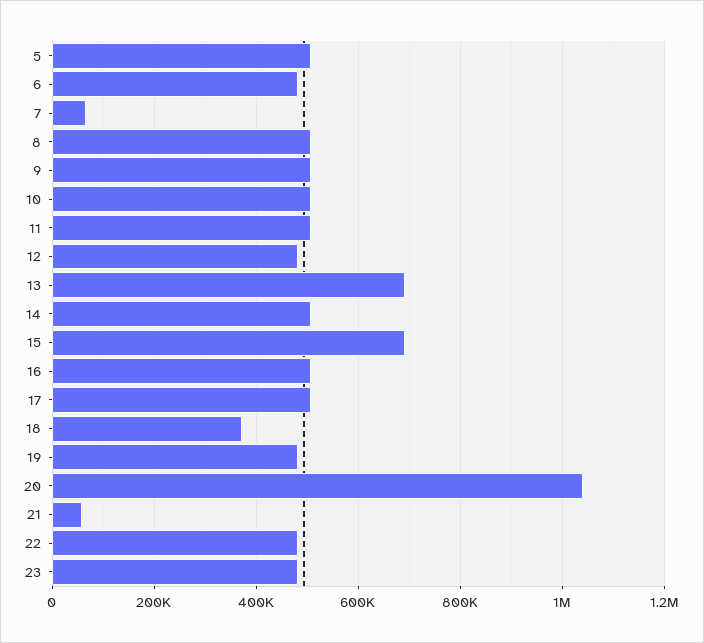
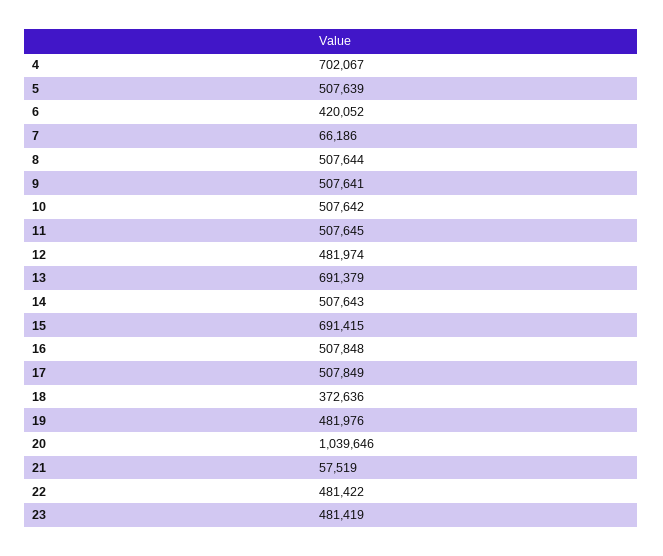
6: 480000 -> 420052
4: none -> 702067

